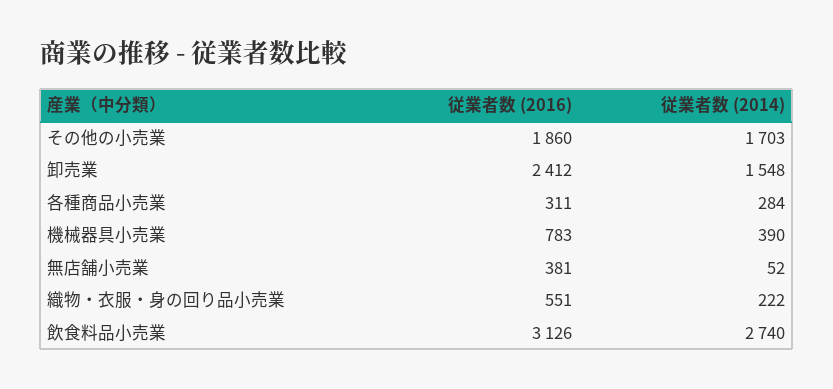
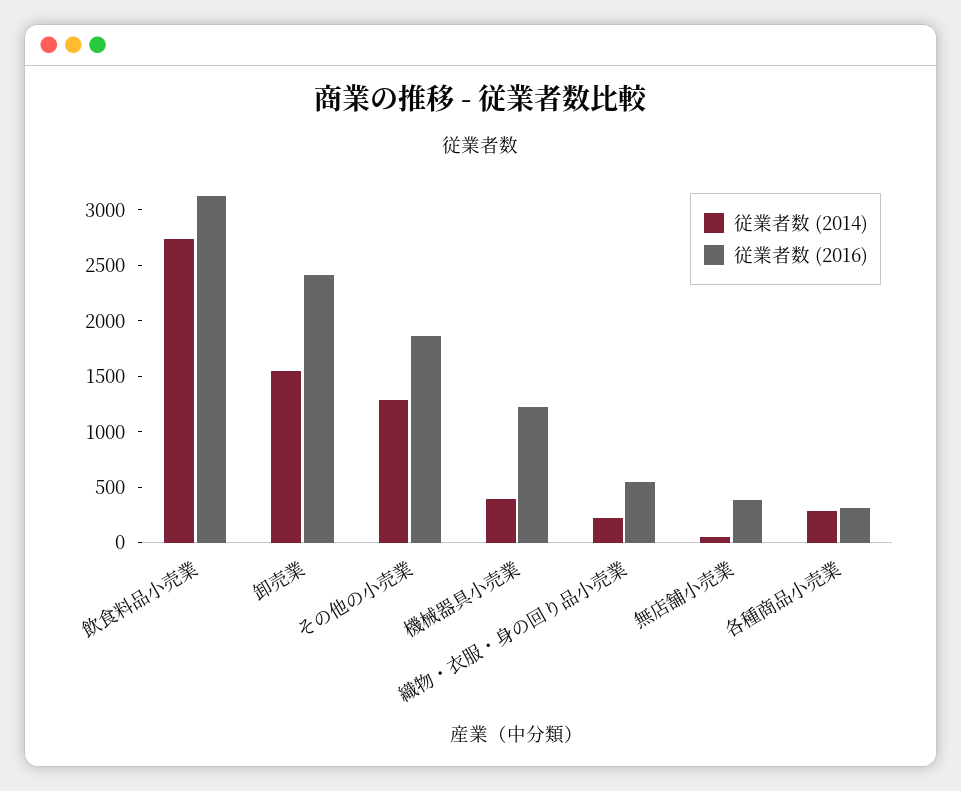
従業者数 (2014), その他の小売業: 1703 -> 1300
従業者数 (2016), 機械器具小売業: 783 -> 1200

